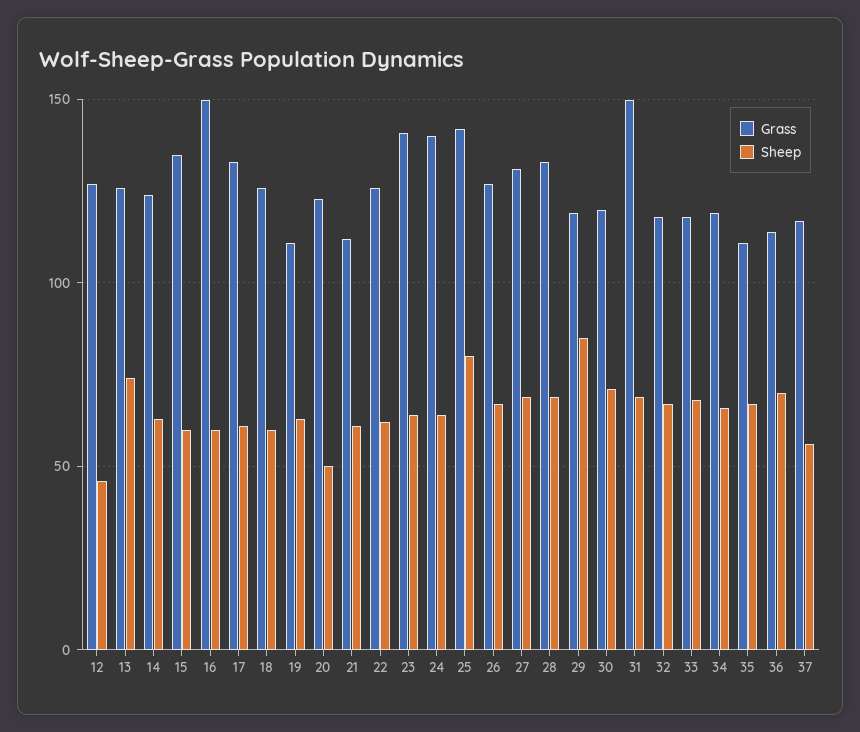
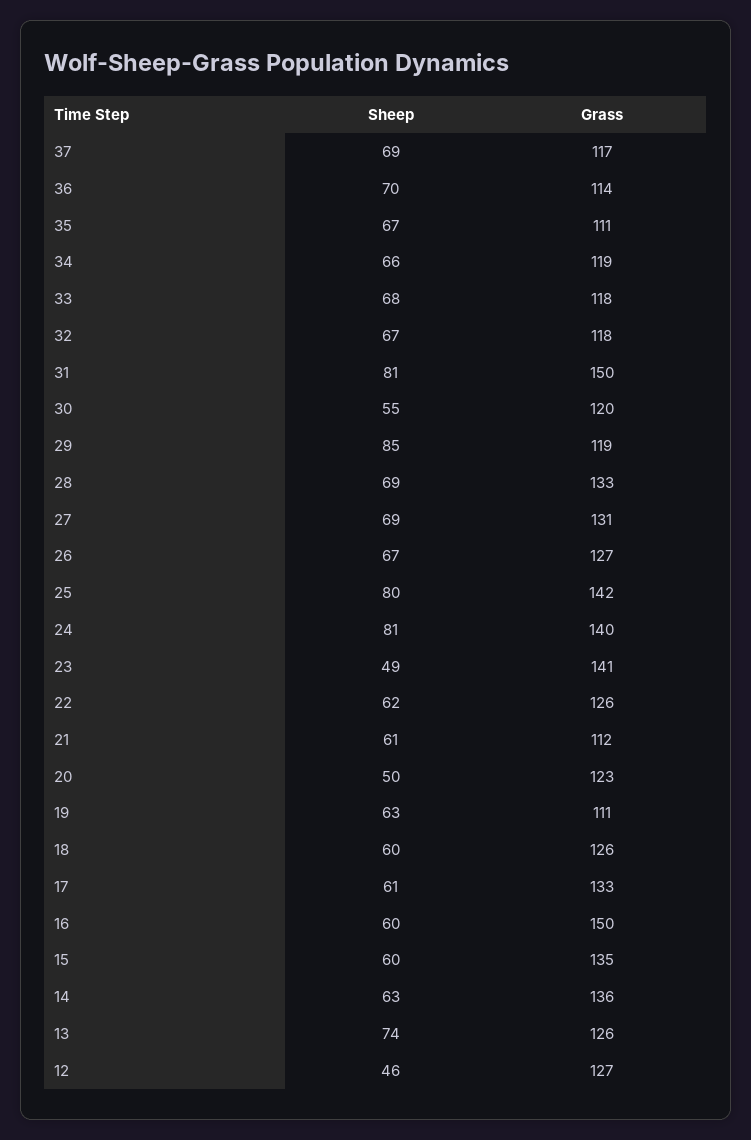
Grass, 14: 125 -> 136
Sheep, 23: 65 -> 49
Sheep, 24: 65 -> 81
Sheep, 30: 70 -> 55
Sheep, 31: 70 -> 81
Sheep, 37: 55 -> 69

